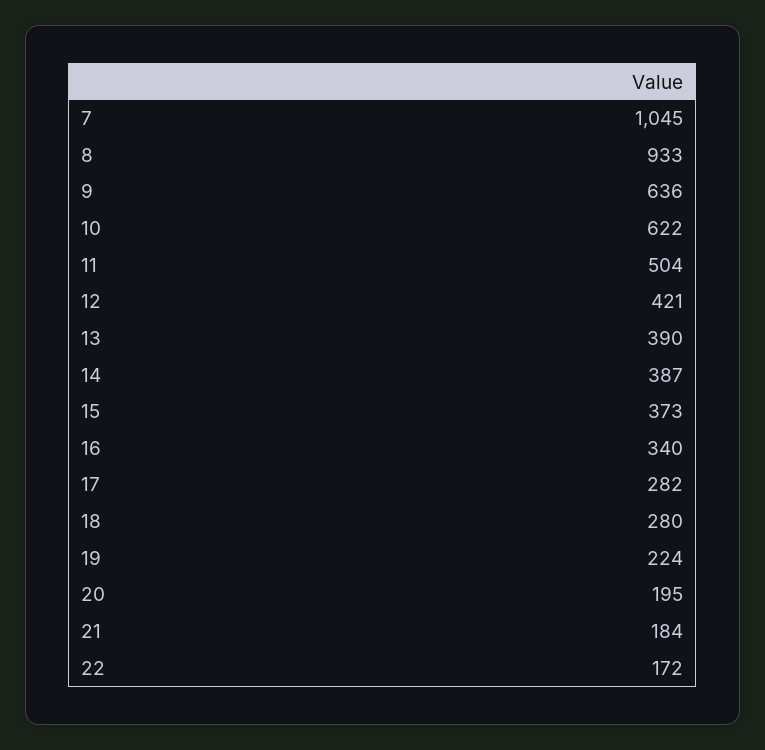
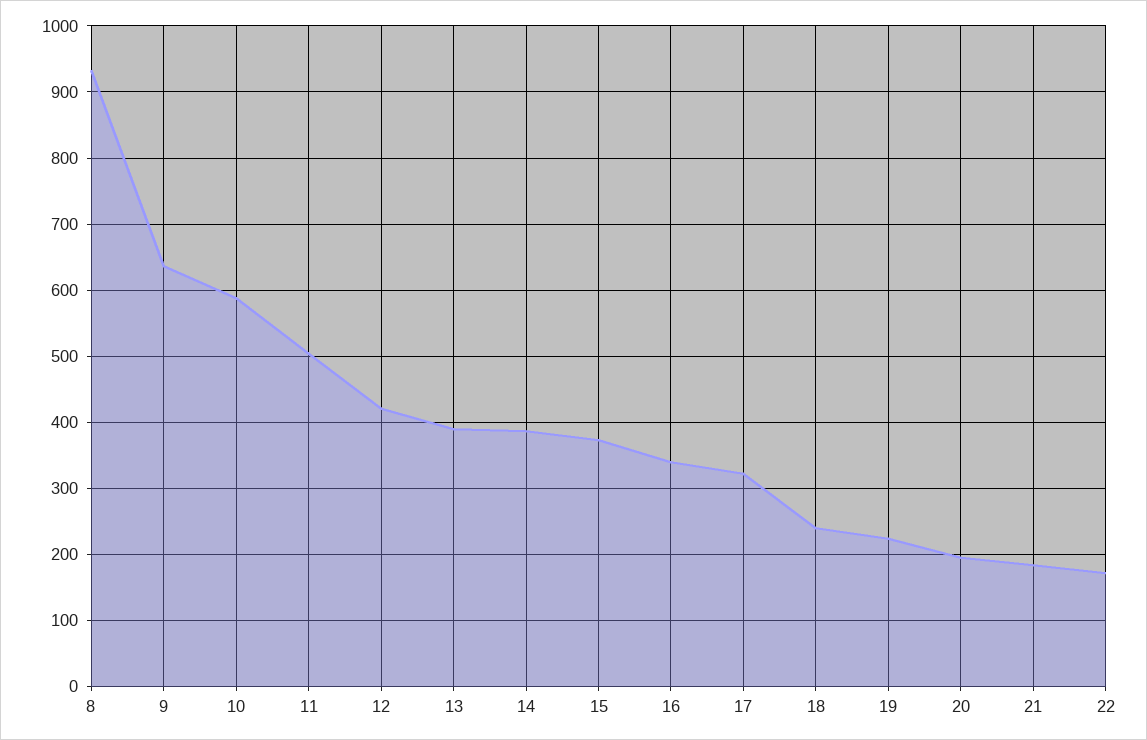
7: 1045 -> none
10: 622 -> 590
17: 282 -> 320
18: 280 -> 240

